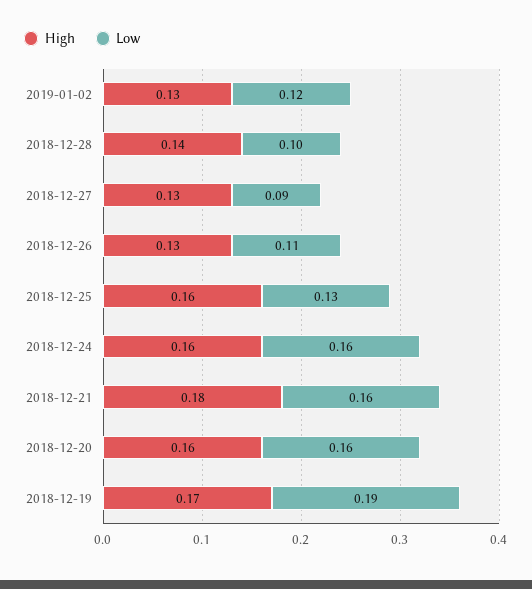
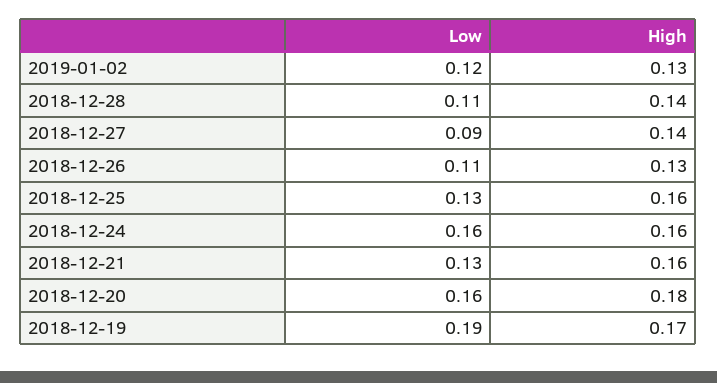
Low, 2018-12-28: 0.1 -> 0.11
High, 2018-12-27: 0.13 -> 0.14
High, 2018-12-21: 0.18 -> 0.16
Low, 2018-12-21: 0.16 -> 0.13
High, 2018-12-20: 0.16 -> 0.18

